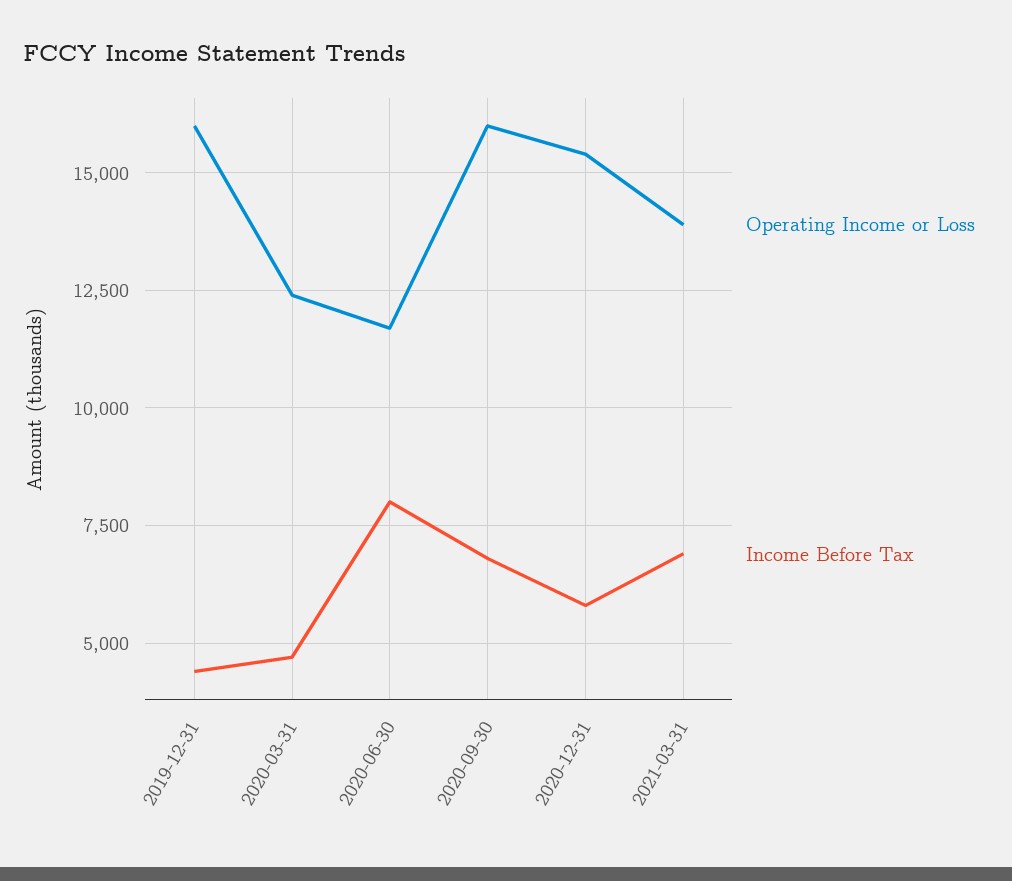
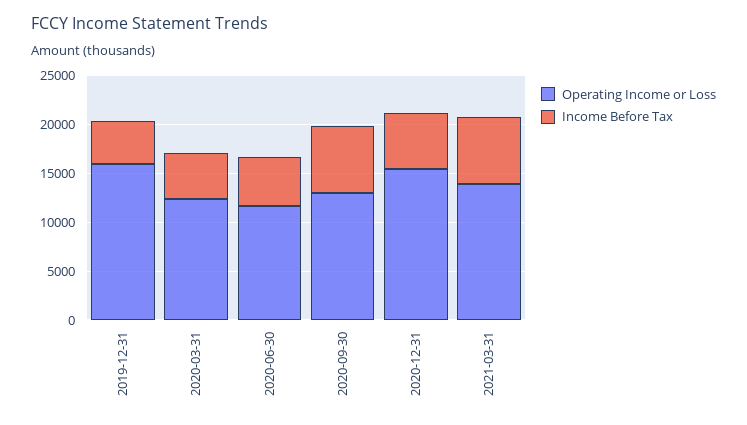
Income Before Tax, 2020-06-30: 8000 -> 5000
Operating Income or Loss, 2020-09-30: 16000 -> 13000

